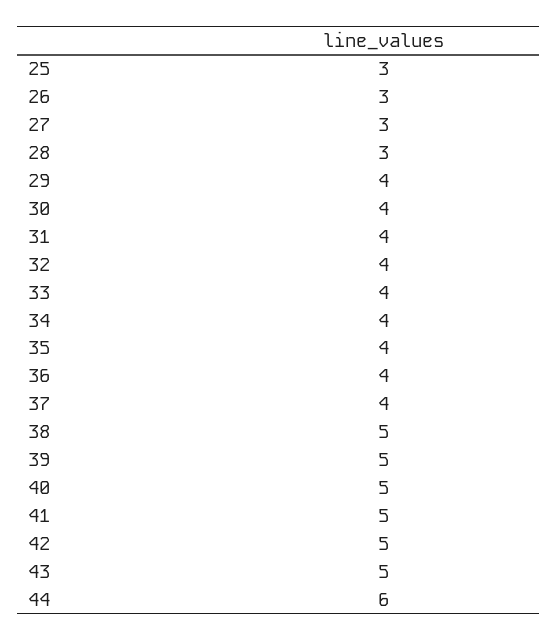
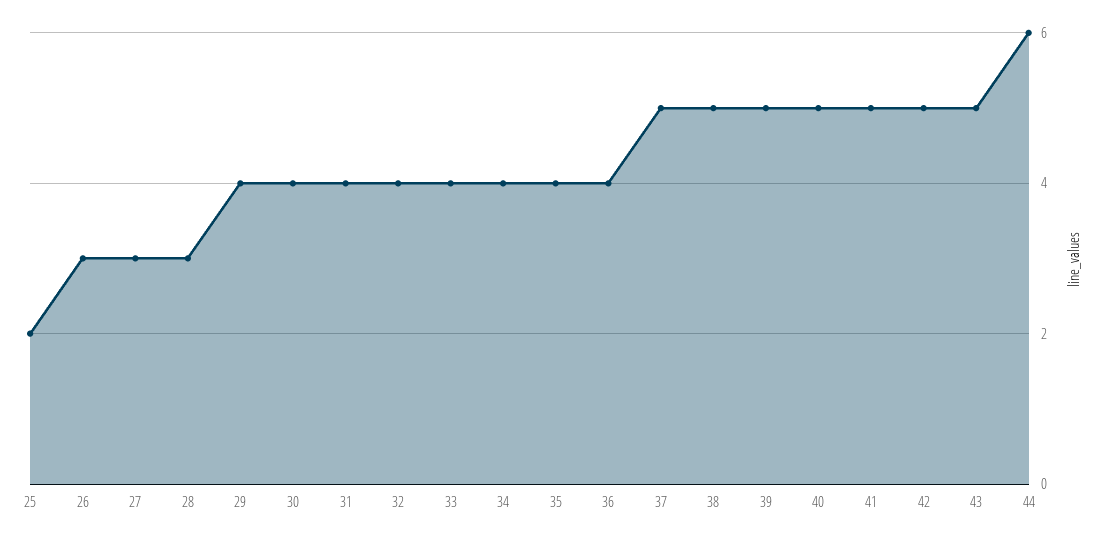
25: 3 -> 2
37: 4 -> 5

